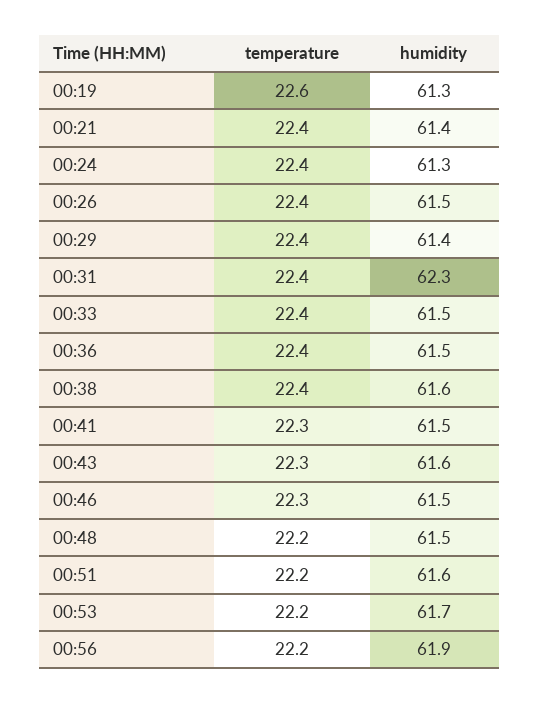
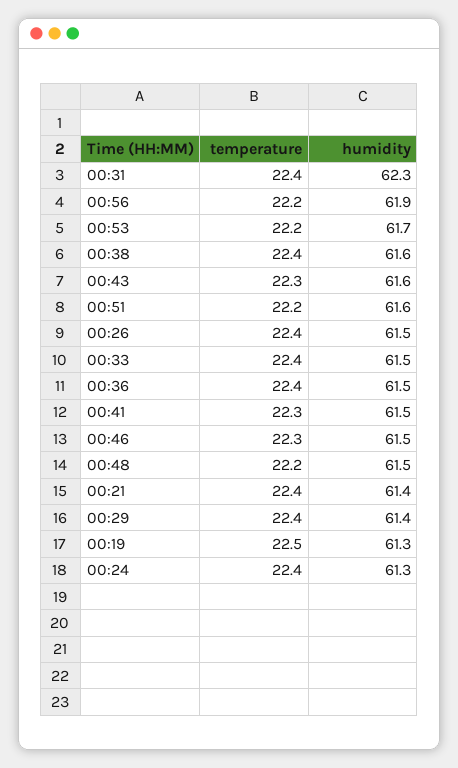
temperature, 00:19: 22.6 -> 22.5

